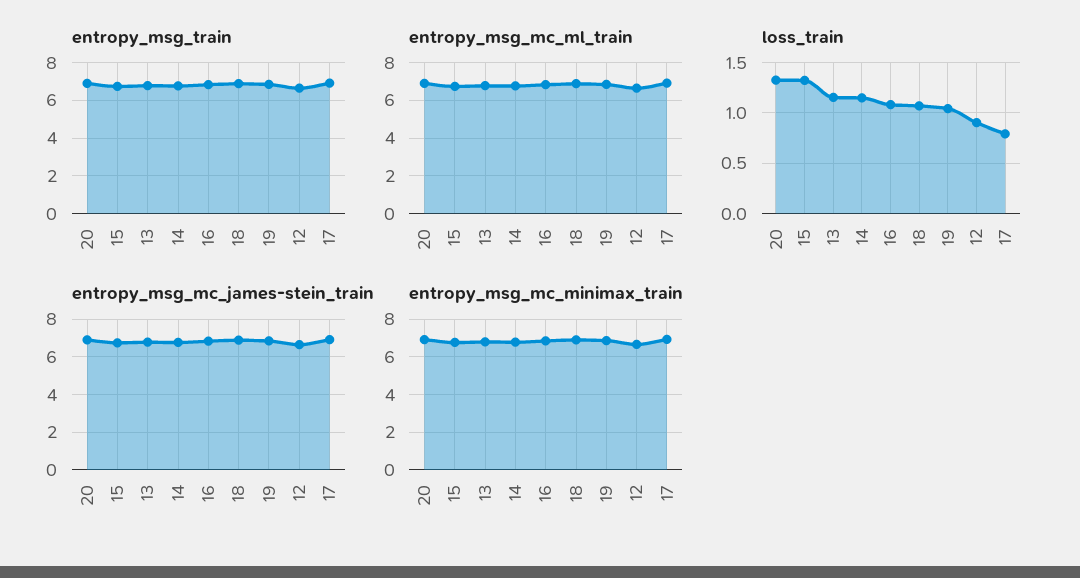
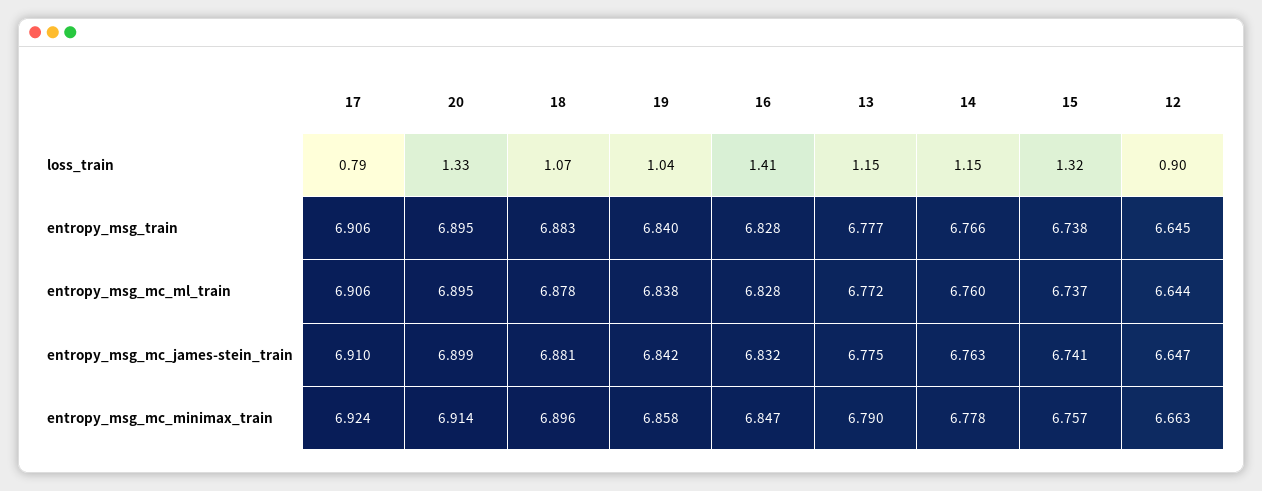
loss_train, 16: 1.1 -> 1.41

